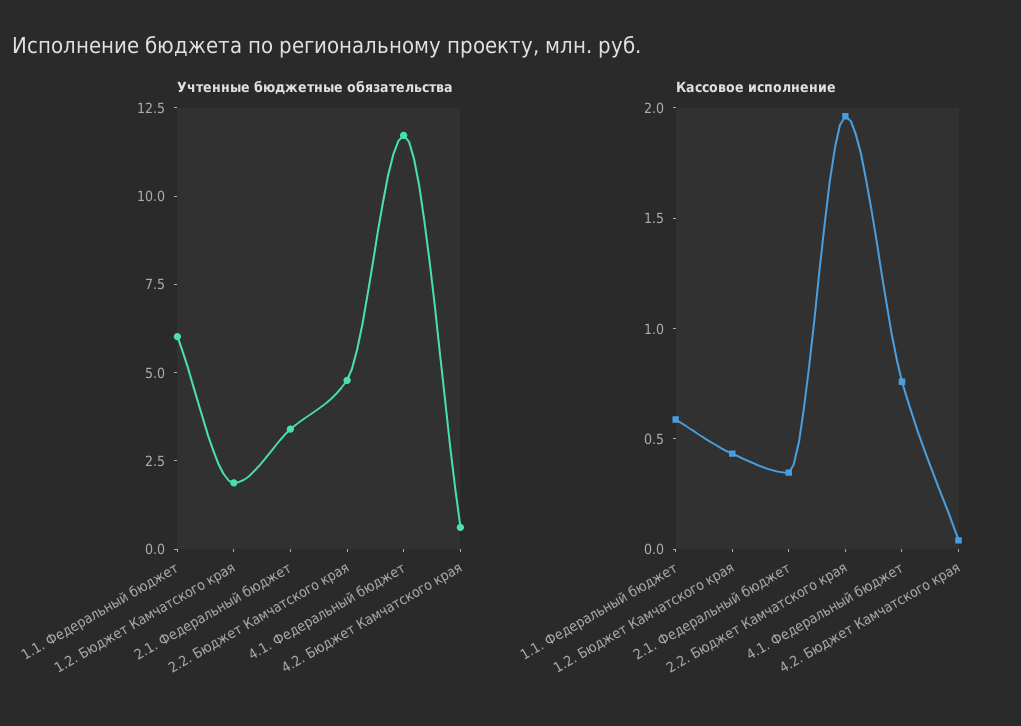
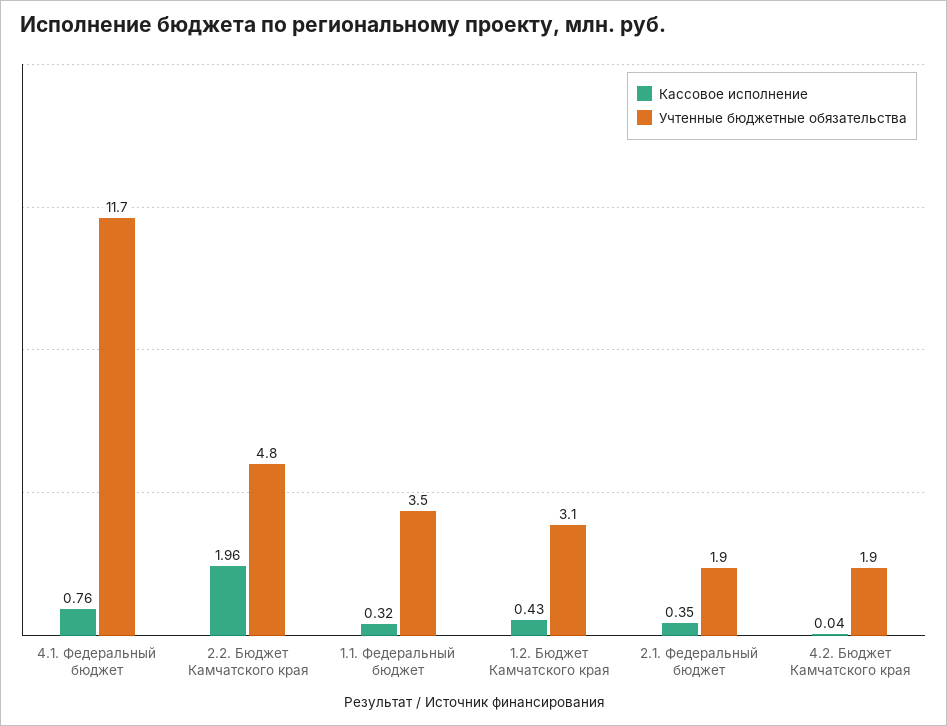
Учтенные бюджетные обязательства, 1.1. Федеральный бюджет: 6 -> 3.5
Учтенные бюджетные обязательства, 1.2. Бюджет Камчатского края: 2 -> 3.1
Учтенные бюджетные обязательства, 2.1. Федеральный бюджет: 3.5 -> 1.9
Учтенные бюджетные обязательства, 4.2. Бюджет Камчатского края: 0.5 -> 1.9
Кассовое исполнение, 1.1. Федеральный бюджет: 0.6 -> 0.32

